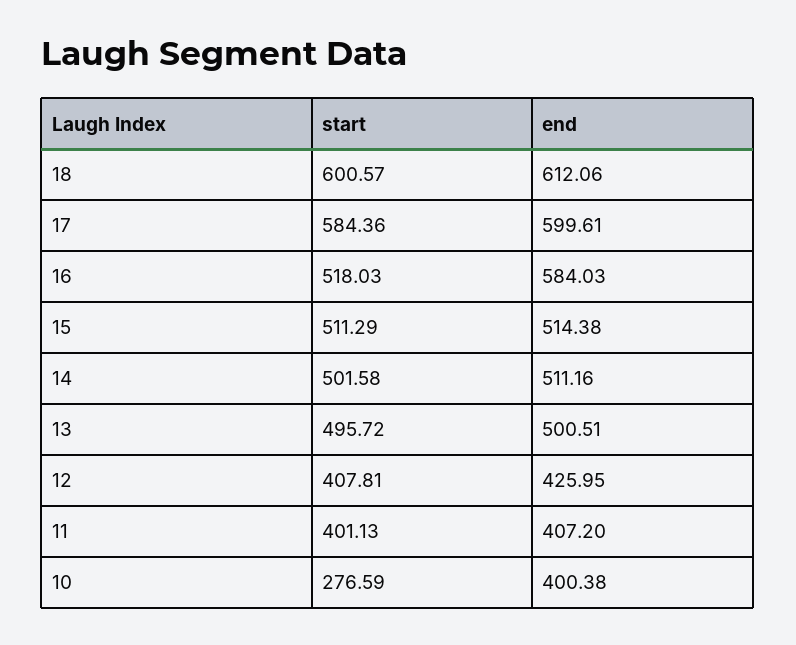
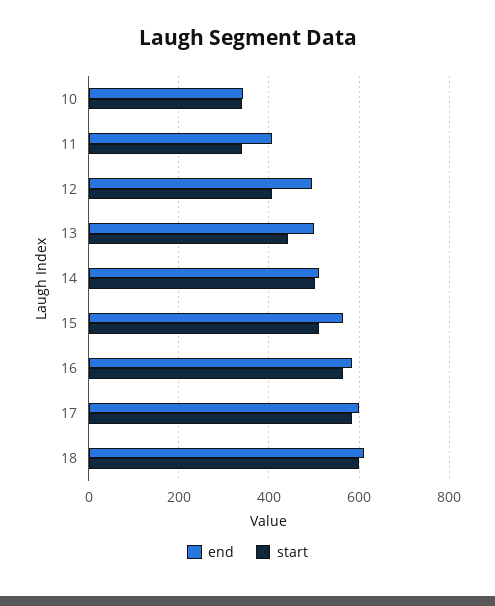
start, 16: 518.03 -> 560
end, 15: 514.38 -> 560
start, 13: 495.72 -> 440
end, 12: 425.95 -> 500
start, 11: 401.13 -> 340
start, 10: 276.59 -> 340
end, 10: 400.38 -> 340

